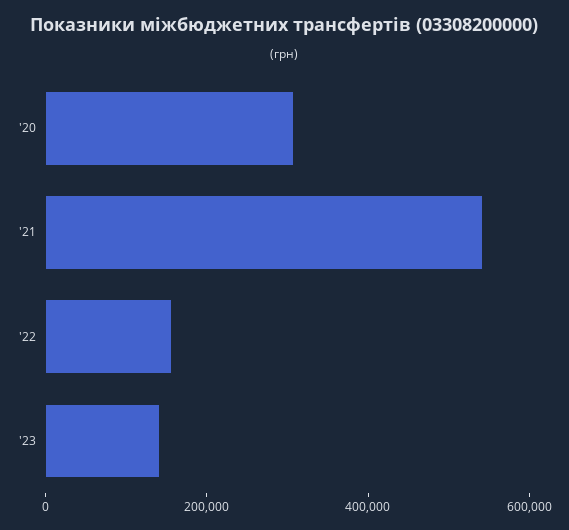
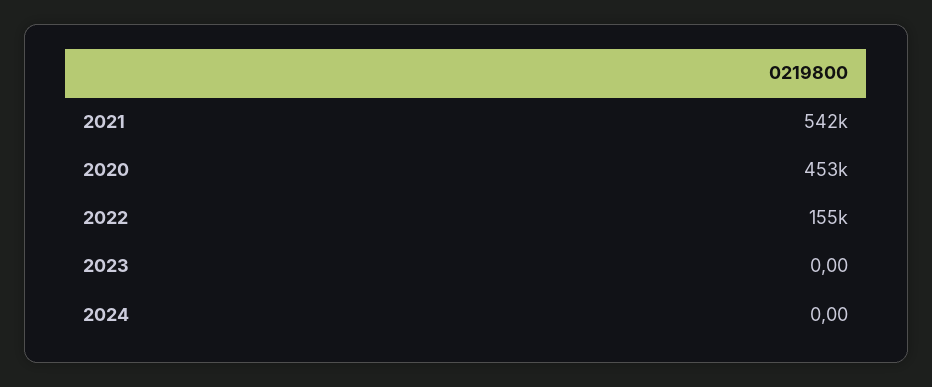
'20: 300000 -> 453000
'23: 150000 -> 0
2024: none -> 0

